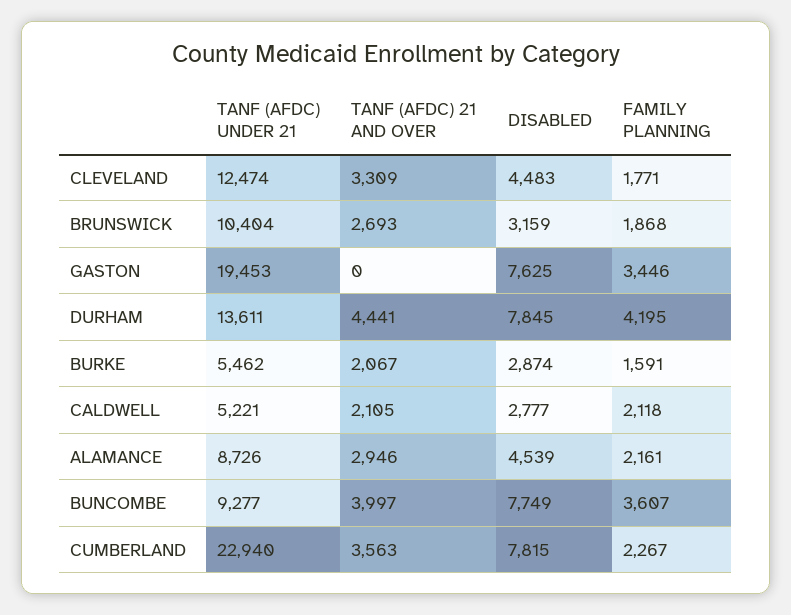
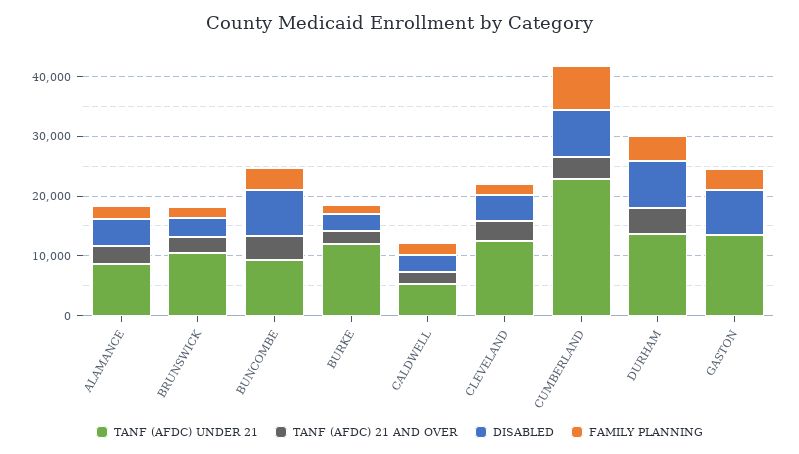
TANF (AFDC) UNDER 21, GASTON: 19453 -> 14000
TANF (AFDC) UNDER 21, BURKE: 5462 -> 12000
FAMILY PLANNING, CUMBERLAND: 2267 -> 8000

